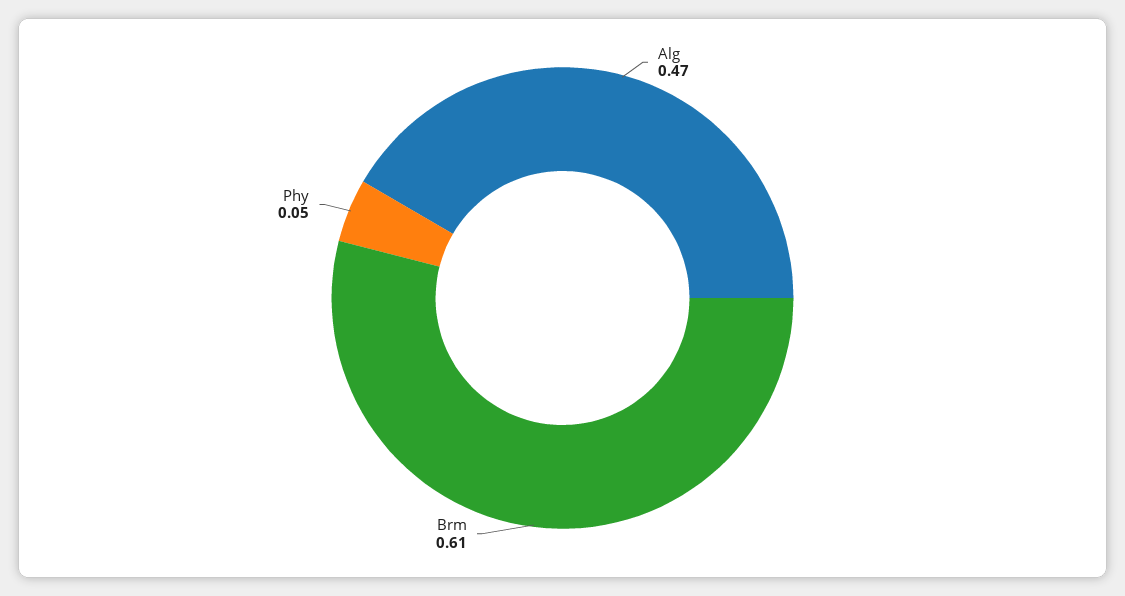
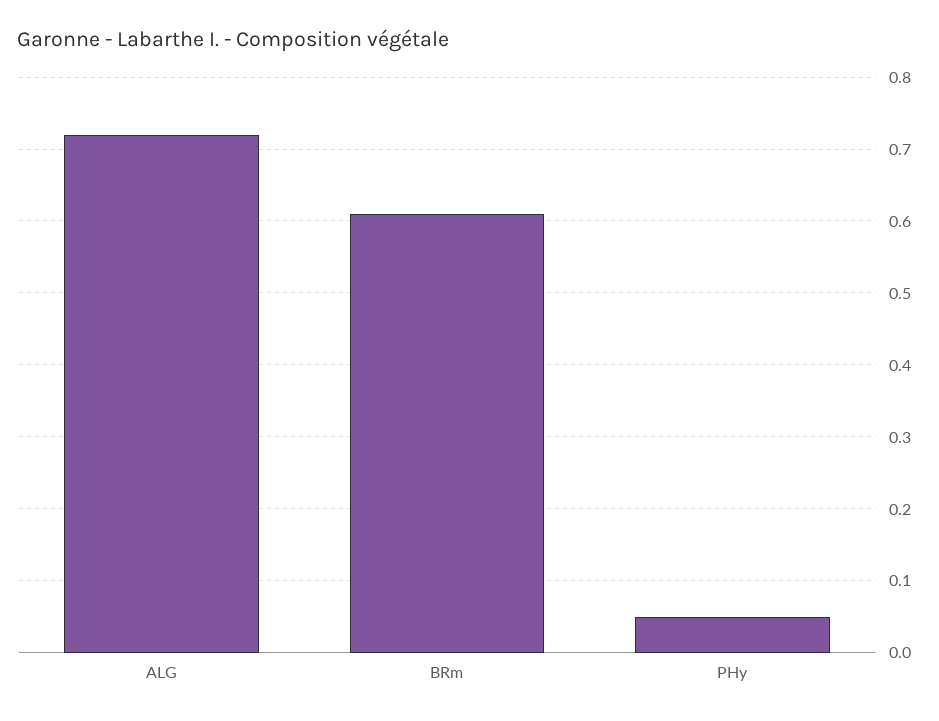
Alg: 0.47 -> 0.72

